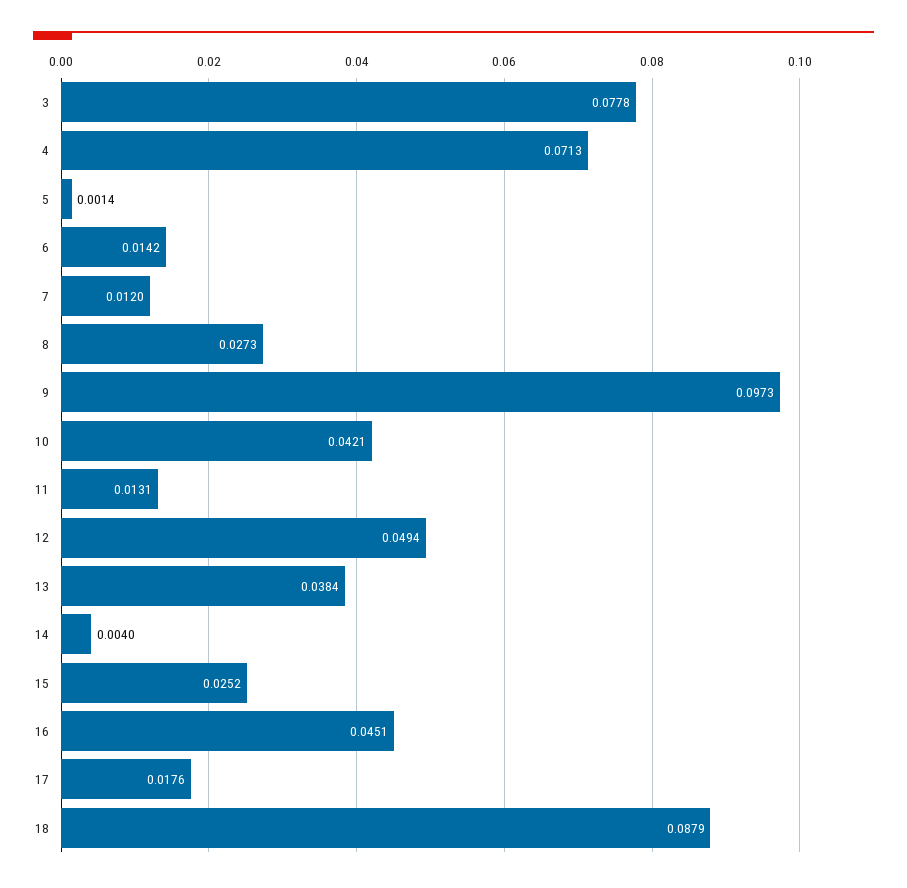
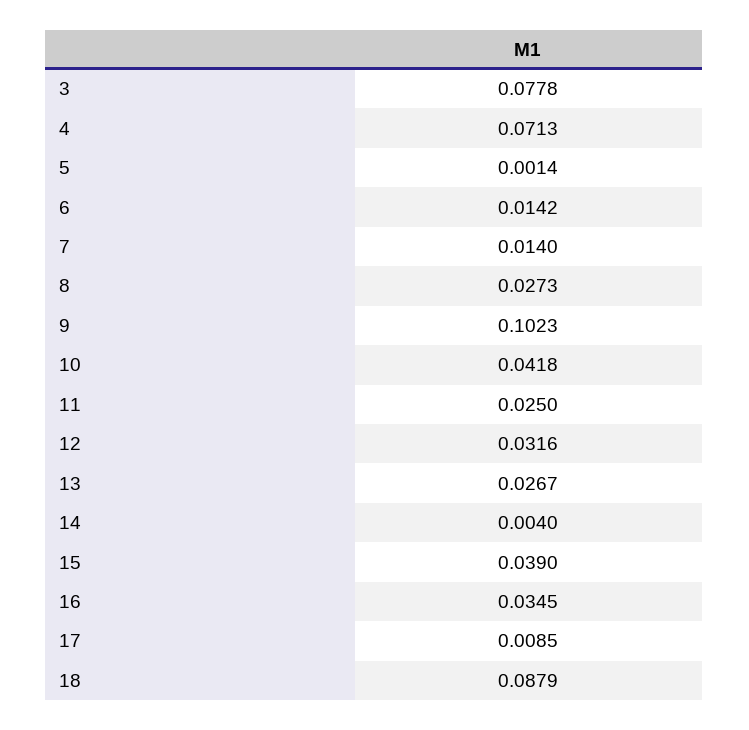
7: 0.012 -> 0.014
9: 0.0973 -> 0.1023
10: 0.0421 -> 0.0418
11: 0.0131 -> 0.025
12: 0.0494 -> 0.0316
13: 0.0384 -> 0.0267
15: 0.0252 -> 0.039
16: 0.0451 -> 0.0345
17: 0.0176 -> 0.0085

